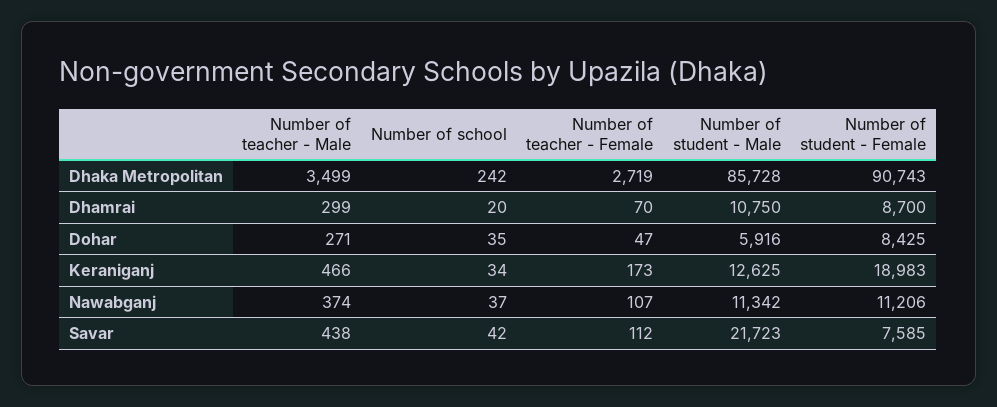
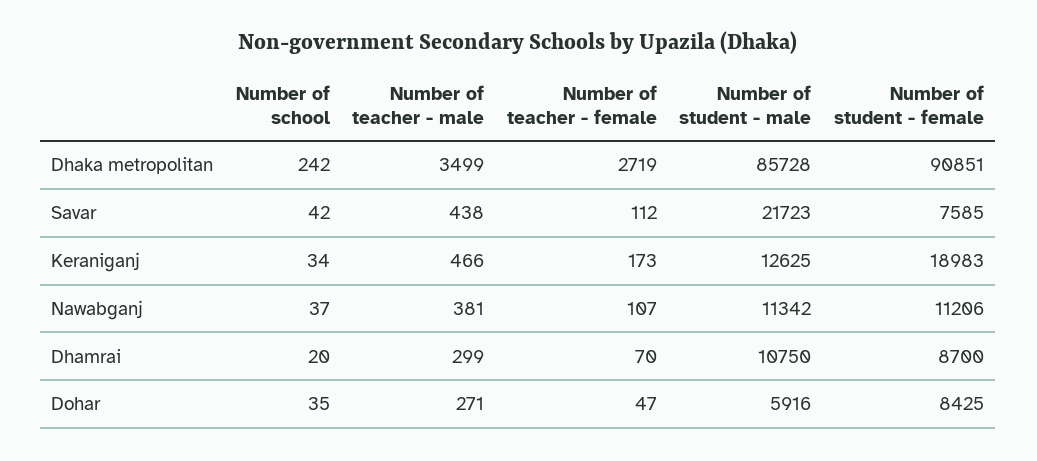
Number of student - Female, Dhaka Metropolitan: 90743 -> 90851
Number of teacher - Male, Nawabganj: 374 -> 381

